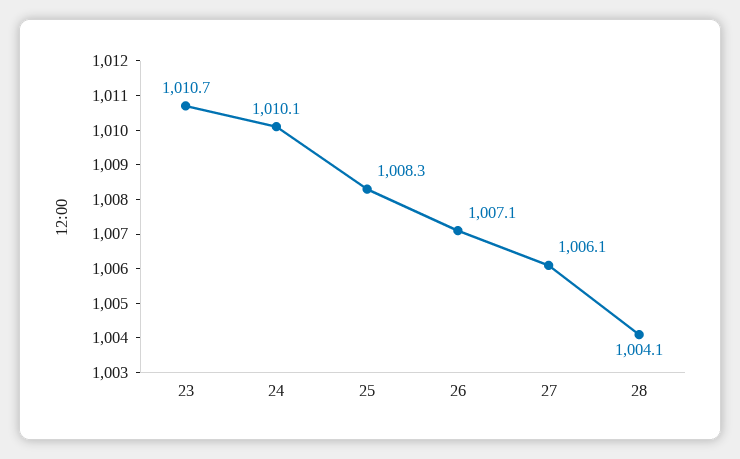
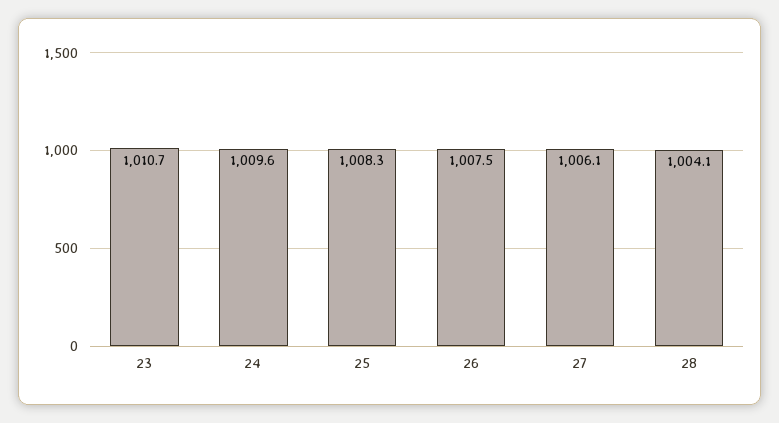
24: 1010.1 -> 1009.6
26: 1007.1 -> 1007.5

